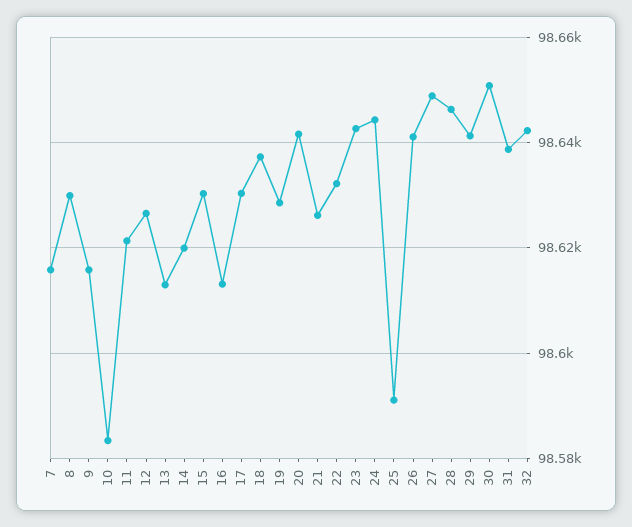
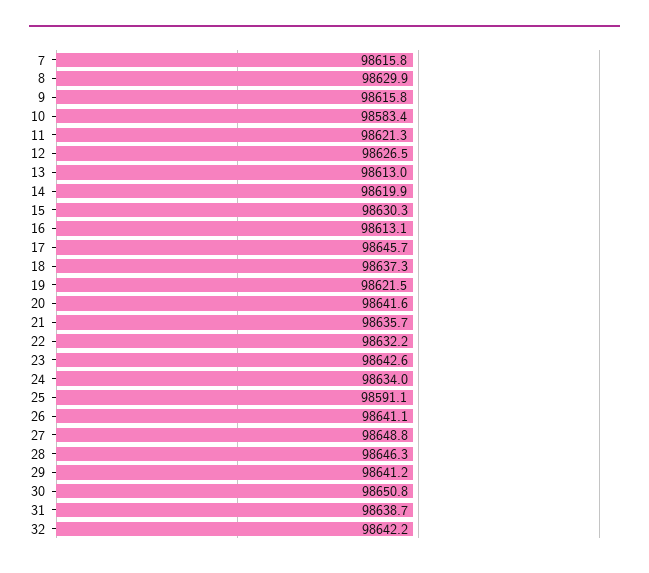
17: 98630 -> 98645.7
19: 98628 -> 98621.5
21: 98626 -> 98635.7
24: 98644 -> 98634

